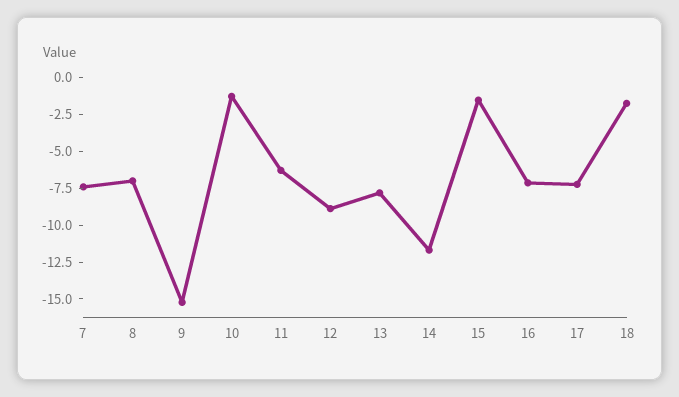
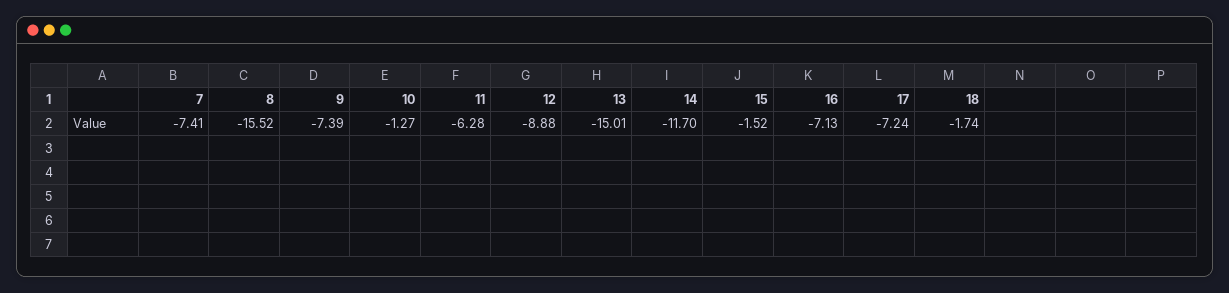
8: -7.5 -> -15.52
9: -15 -> -7.39
13: -7.5 -> -15.01

